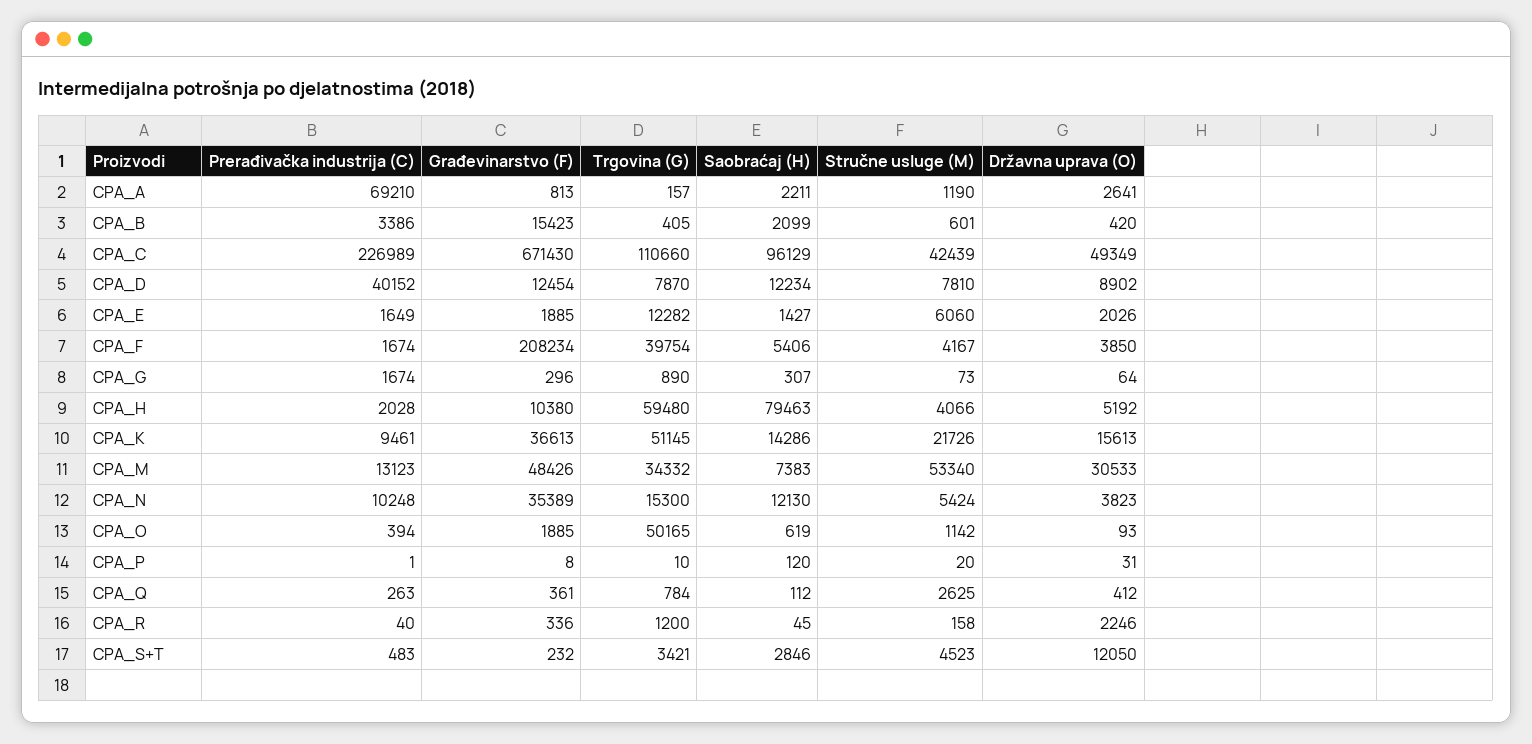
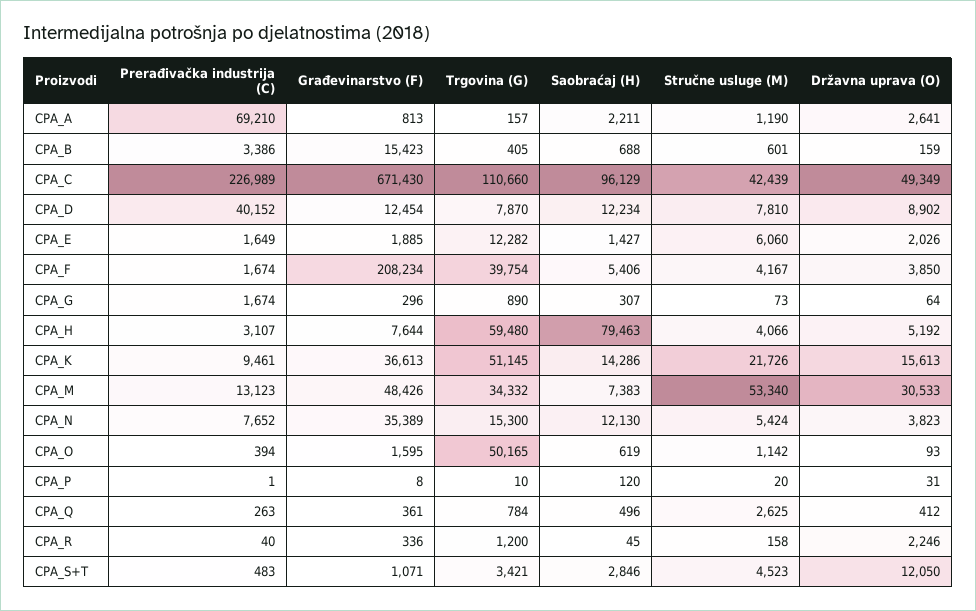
Saobraćaj (H), CPA_B: 2099 -> 688
Državna uprava (O), CPA_B: 420 -> 159
Prerađivačka industrija (C), CPA_H: 2028 -> 3107
Građevinarstvo (F), CPA_H: 10380 -> 7644
Prerađivačka industrija (C), CPA_N: 10248 -> 7652
Građevinarstvo (F), CPA_O: 1885 -> 1595
Saobraćaj (H), CPA_Q: 112 -> 496
Građevinarstvo (F), CPA_S+T: 232 -> 1071

